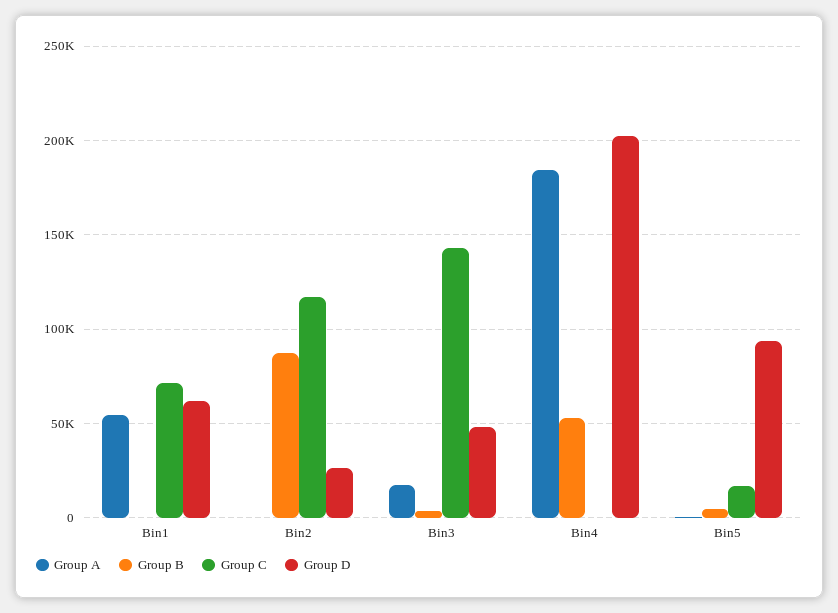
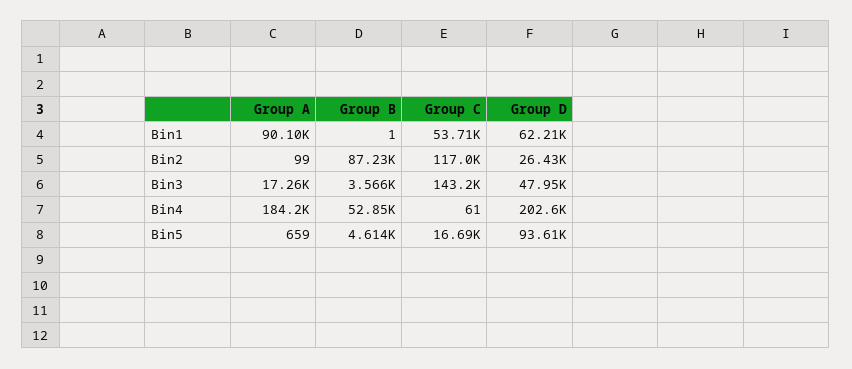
Group A, Bin1: 55000 -> 90100
Group C, Bin1: 70000 -> 53710

